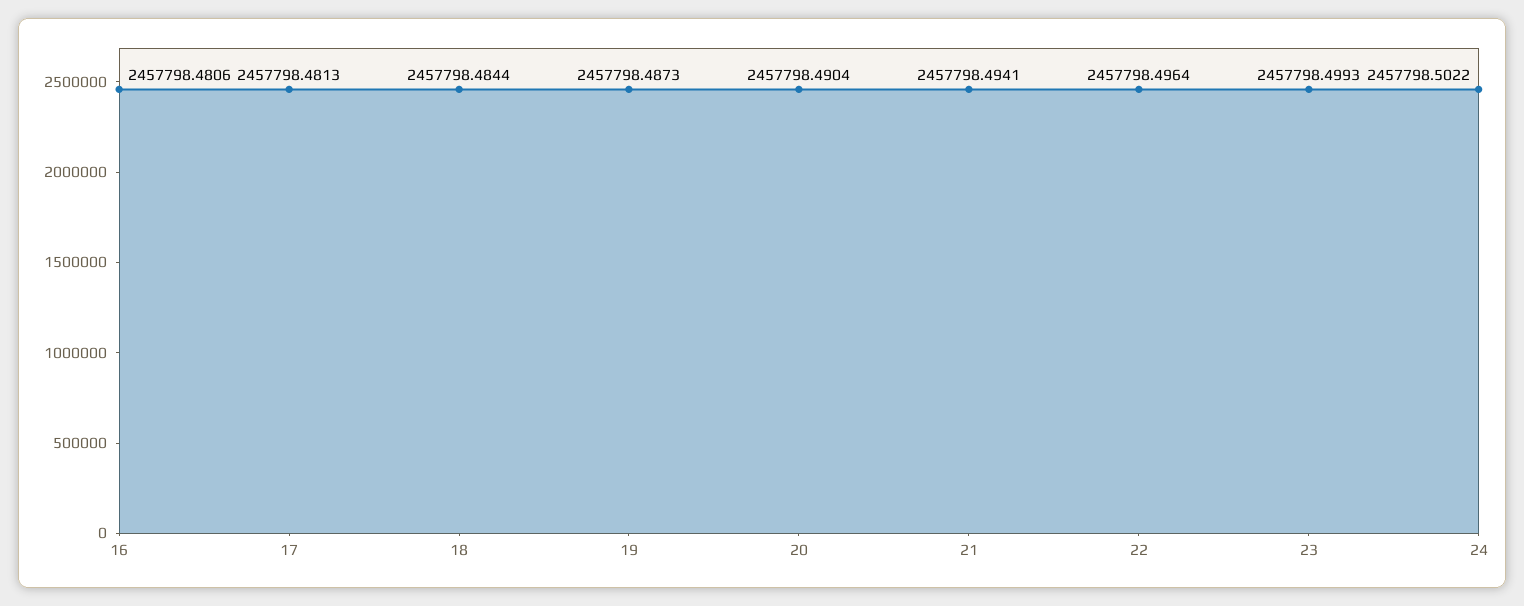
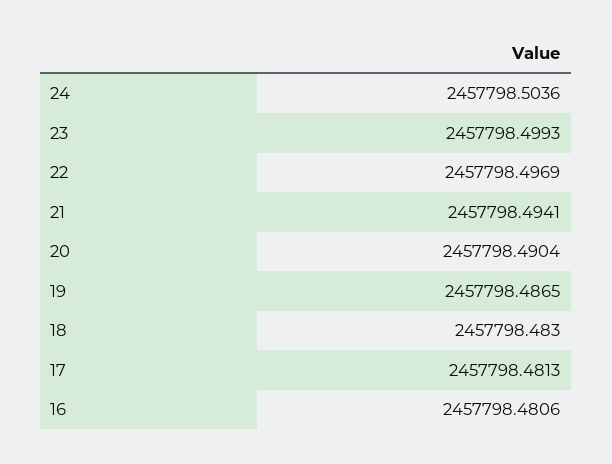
18: 2457798.4844 -> 2457798.483
19: 2457798.4873 -> 2457798.4865
22: 2457798.4964 -> 2457798.4969
24: 2457798.5022 -> 2457798.5036

